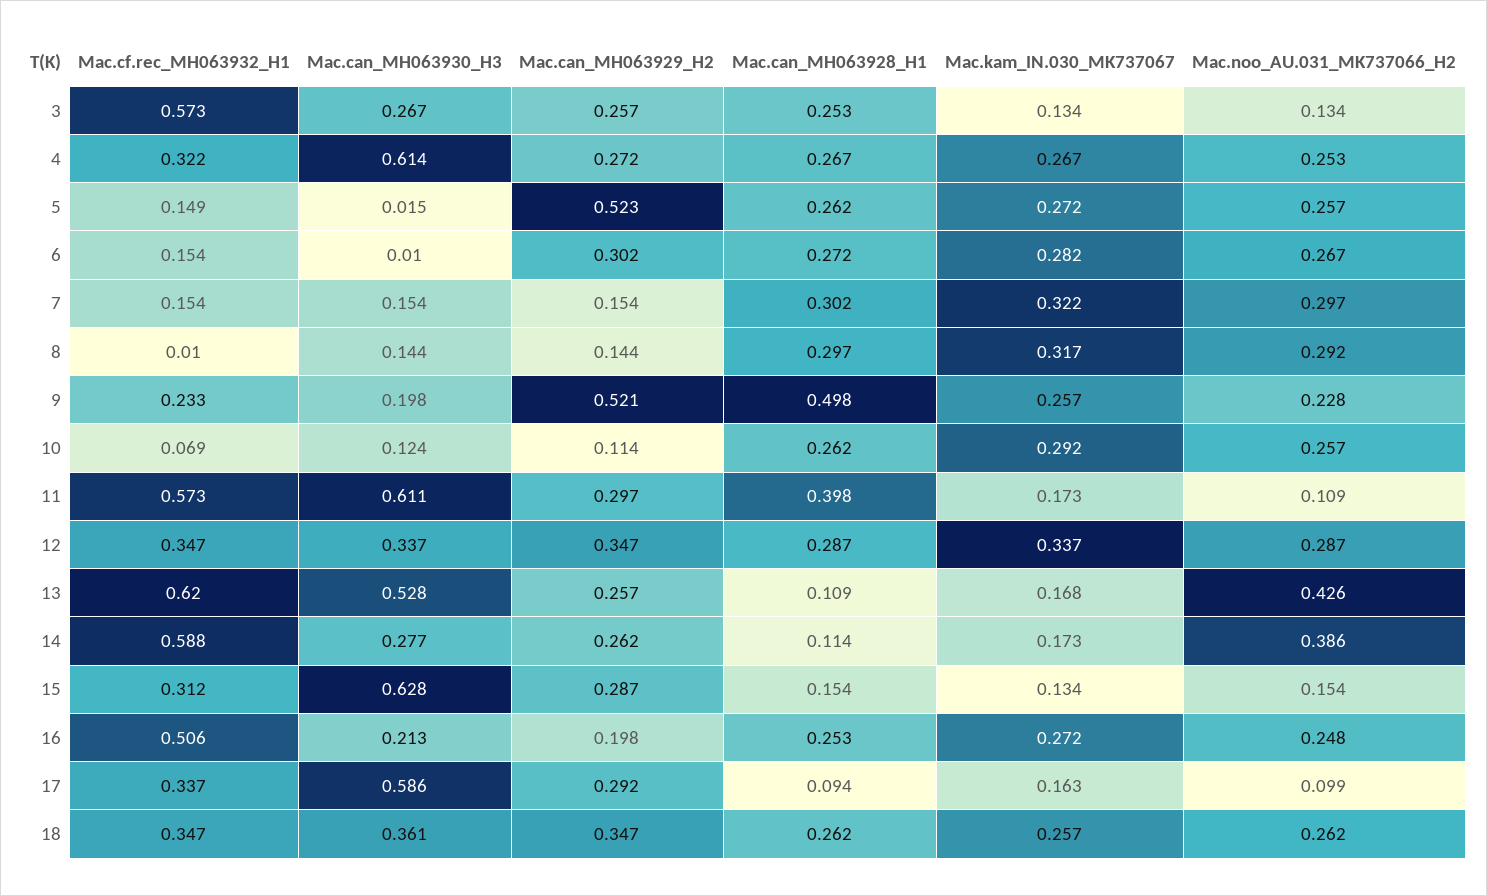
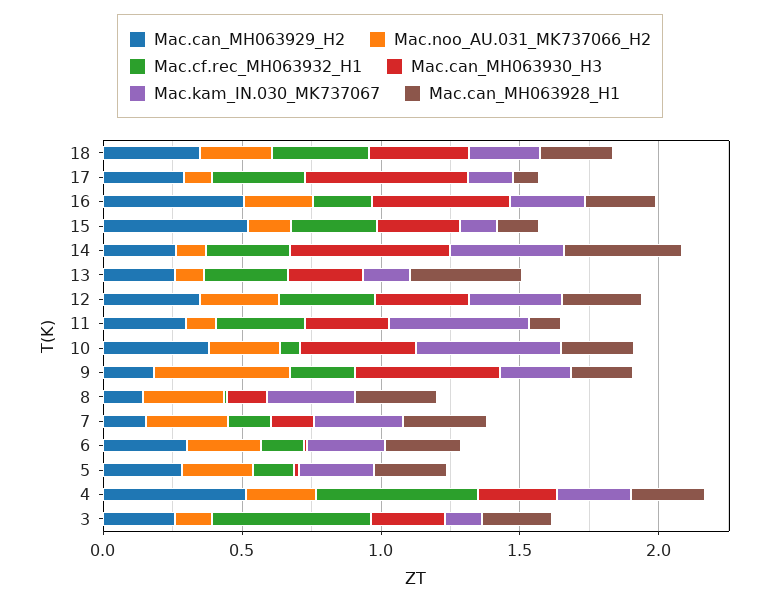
Mac.cf.rec_MH063932_H1, 4: 0.322 -> 0.6
Mac.can_MH063930_H3, 4: 0.614 -> 0.3
Mac.can_MH063929_H2, 4: 0.272 -> 0.5
Mac.can_MH063929_H2, 5: 0.523 -> 0.3
Mac.can_MH063930_H3, 9: 0.198 -> 0.5
Mac.can_MH063929_H2, 9: 0.521 -> 0.2
Mac.can_MH063928_H1, 9: 0.498 -> 0.2
Mac.noo_AU.031_MK737066_H2, 9: 0.228 -> 0.5
Mac.can_MH063930_H3, 10: 0.124 -> 0.4
Mac.can_MH063929_H2, 10: 0.114 -> 0.4
Mac.kam_IN.030_MK737067, 10: 0.292 -> 0.5
Mac.cf.rec_MH063932_H1, 11: 0.573 -> 0.3
Mac.can_MH063930_H3, 11: 0.611 -> 0.3
Mac.can_MH063928_H1, 11: 0.398 -> 0.1
Mac.kam_IN.030_MK737067, 11: 0.173 -> 0.5
Mac.cf.rec_MH063932_H1, 13: 0.62 -> 0.3
Mac.can_MH063930_H3, 13: 0.528 -> 0.3
Mac.can_MH063928_H1, 13: 0.109 -> 0.4
Mac.noo_AU.031_MK737066_H2, 13: 0.426 -> 0.1
Mac.cf.rec_MH063932_H1, 14: 0.588 -> 0.3
Mac.can_MH063930_H3, 14: 0.277 -> 0.6
Mac.can_MH063928_H1, 14: 0.114 -> 0.4
Mac.kam_IN.030_MK737067, 14: 0.173 -> 0.4
Mac.noo_AU.031_MK737066_H2, 14: 0.386 -> 0.1
Mac.can_MH063930_H3, 15: 0.628 -> 0.3
Mac.can_MH063929_H2, 15: 0.287 -> 0.5
Mac.cf.rec_MH063932_H1, 16: 0.506 -> 0.2
Mac.can_MH063930_H3, 16: 0.213 -> 0.5
Mac.can_MH063929_H2, 16: 0.198 -> 0.5

